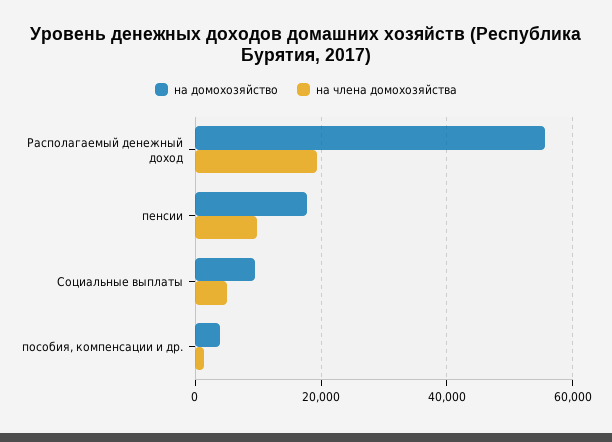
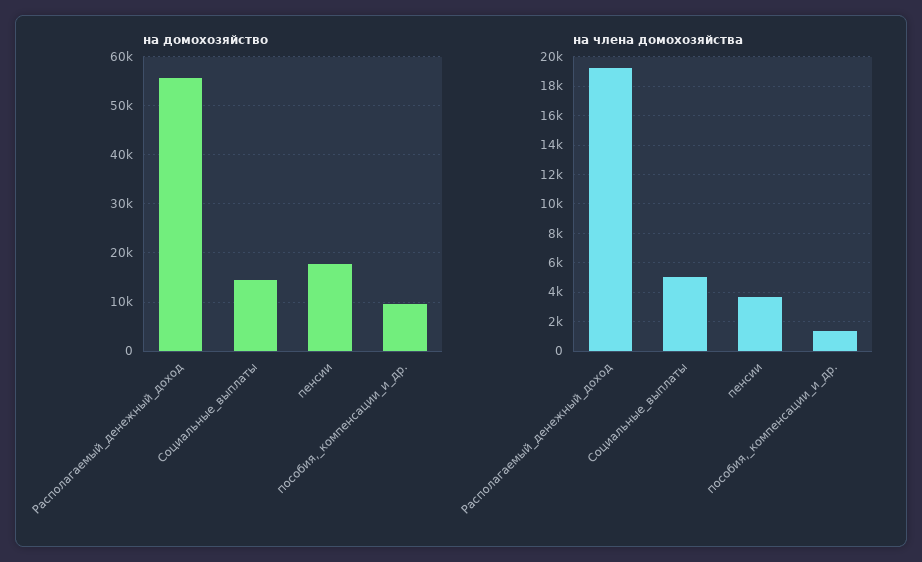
на члена домохозяйства, пенсии: 10000 -> 3500
на домохозяйство, Социальные выплаты: 10000 -> 14000
на домохозяйство, пособия, компенсации и др.: 4000 -> 10000

